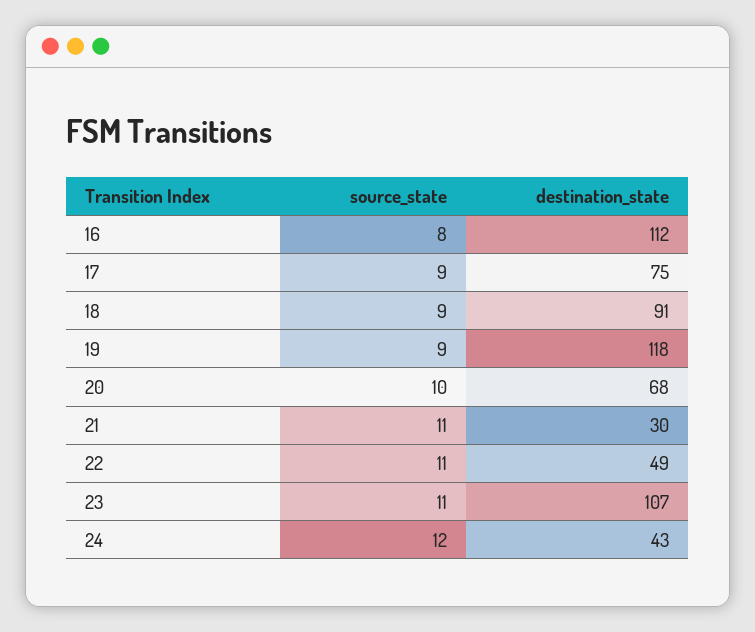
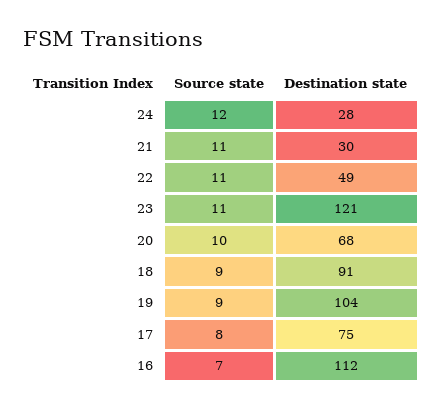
source_state, 16: 8 -> 7
source_state, 17: 9 -> 8
destination_state, 19: 118 -> 104
destination_state, 23: 107 -> 121
destination_state, 24: 43 -> 28

